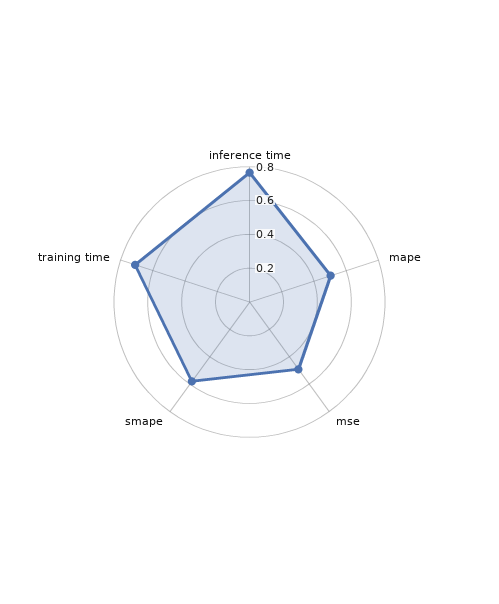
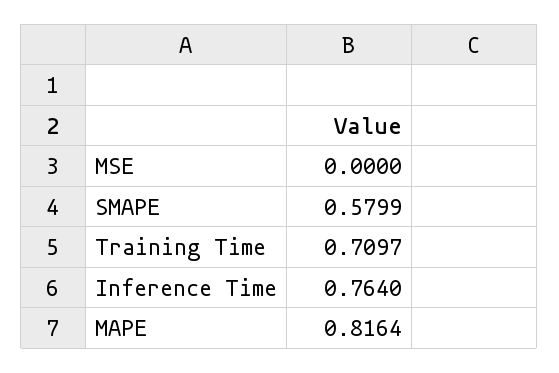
mape: 0.5 -> 0.8164
mse: 0.5 -> 0

